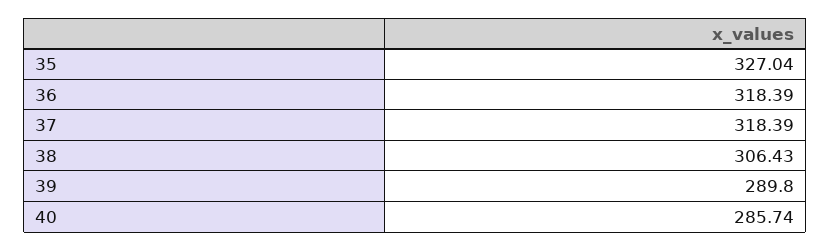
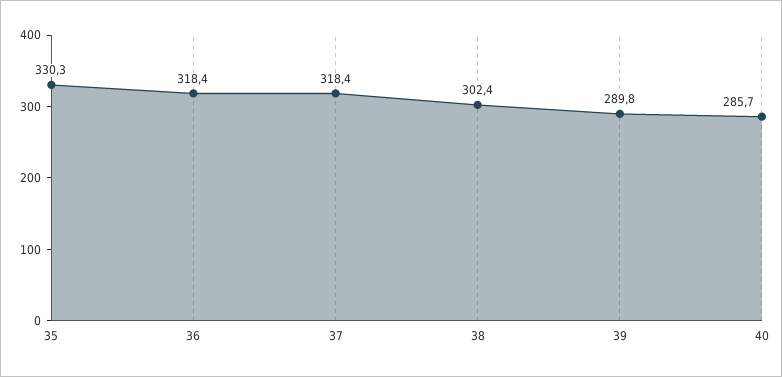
35: 327.04 -> 330.3
38: 306.43 -> 302.4

